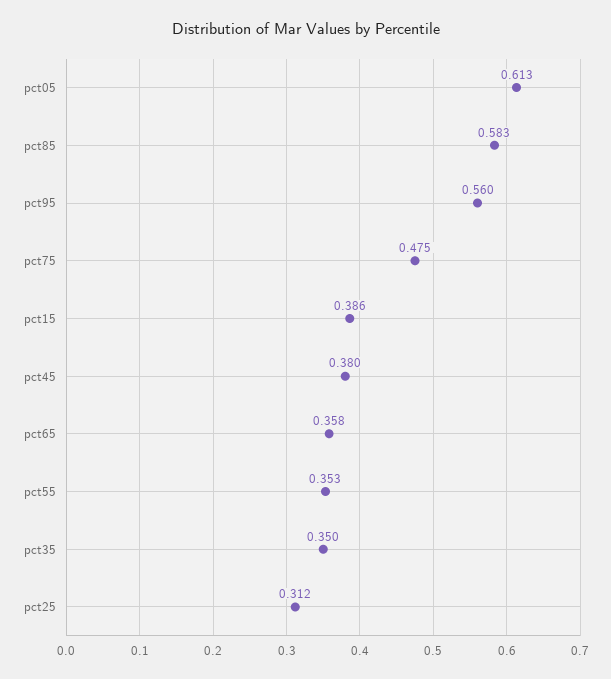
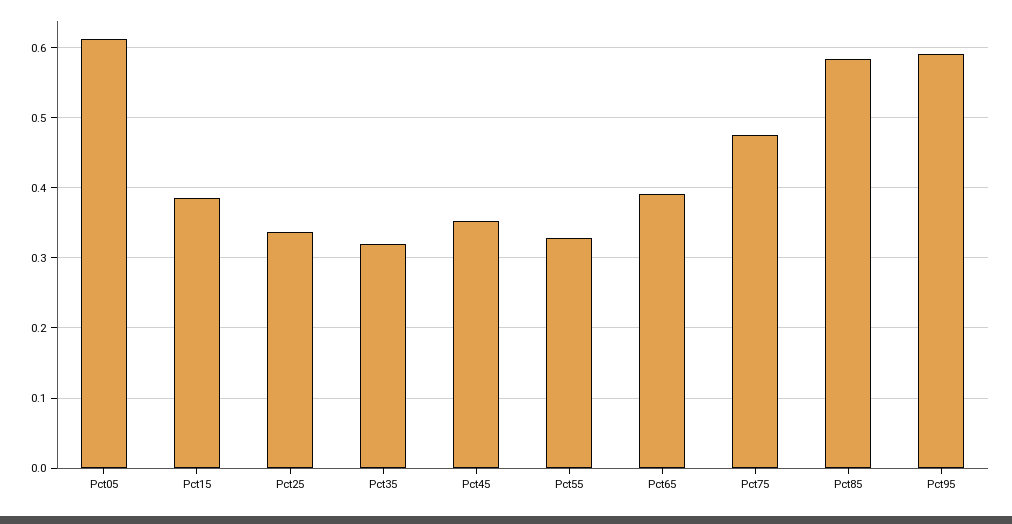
pct95: 0.56 -> 0.59
pct45: 0.38 -> 0.35
pct65: 0.358 -> 0.39
pct55: 0.353 -> 0.33
pct35: 0.35 -> 0.32
pct25: 0.312 -> 0.34

